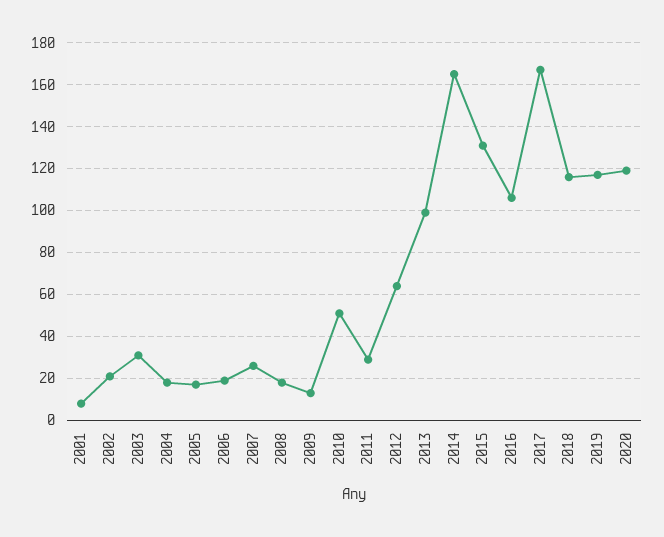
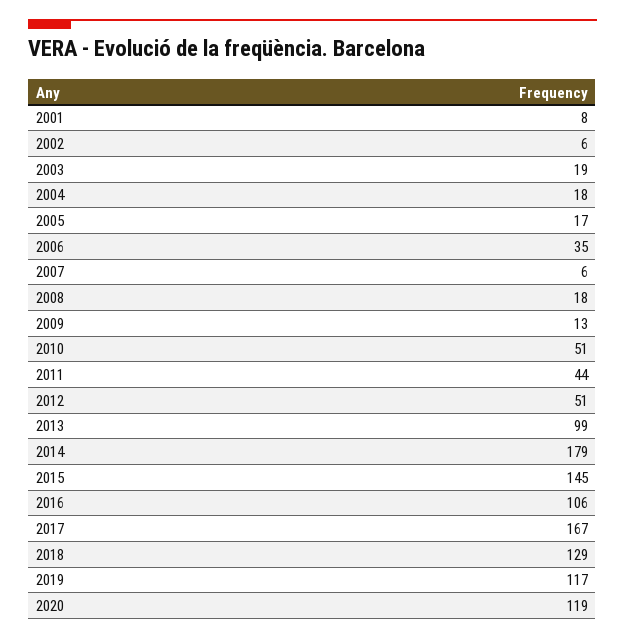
2002: 20 -> 6
2003: 30 -> 19
2006: 20 -> 35
2007: 25 -> 6
2011: 30 -> 44
2012: 65 -> 51
2014: 165 -> 179
2015: 130 -> 145
2018: 115 -> 129

